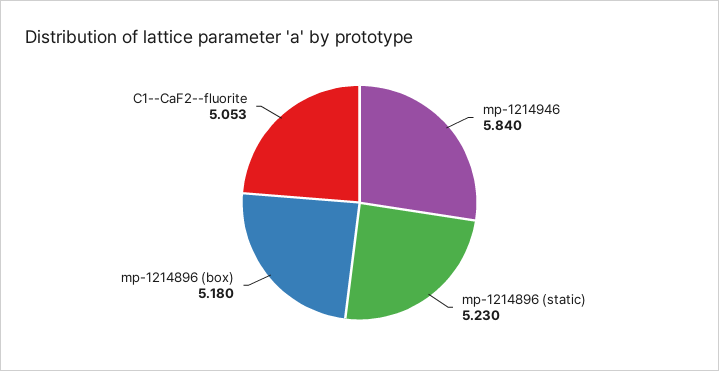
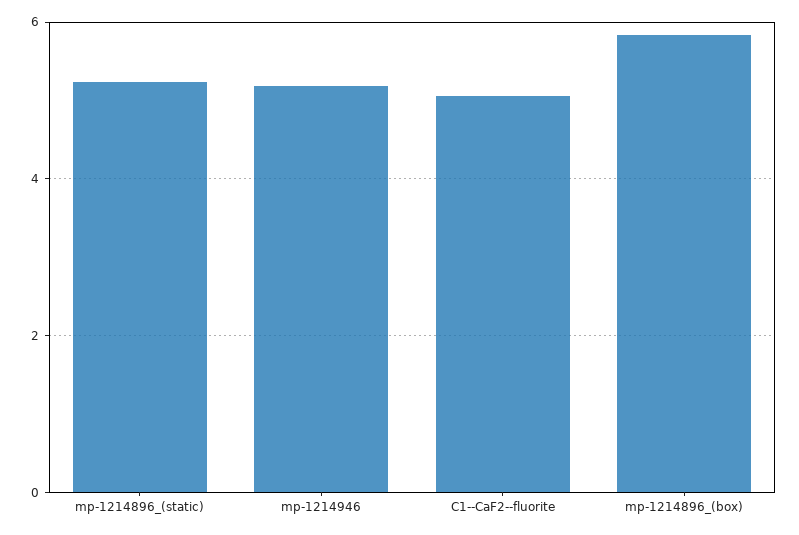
mp-1214946: 5.84 -> 5.2
mp-1214896 (box): 5.18 -> 5.8

